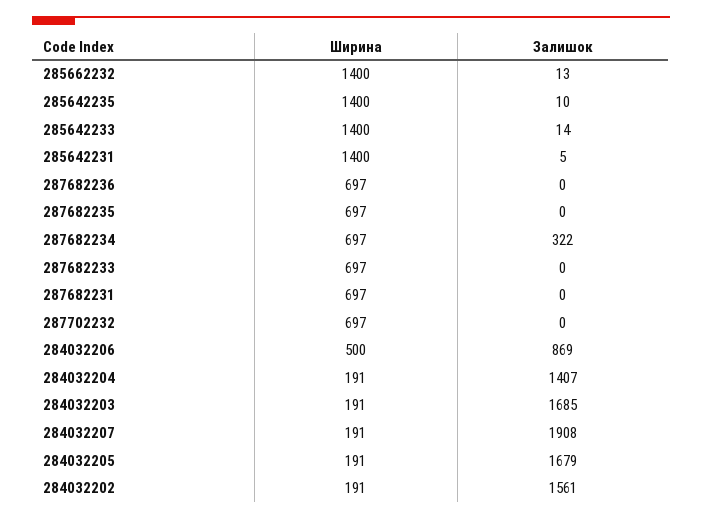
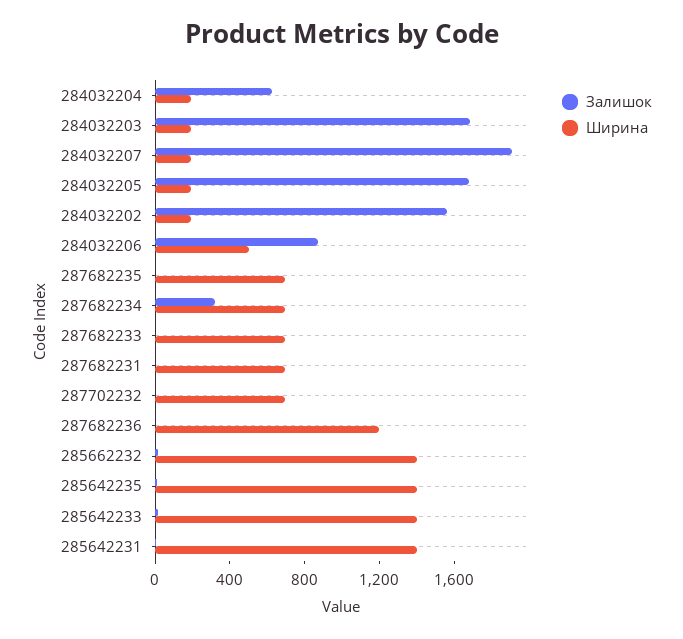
Ширина, 287682236: 697 -> 1200
Залишок, 284032204: 1407 -> 600

